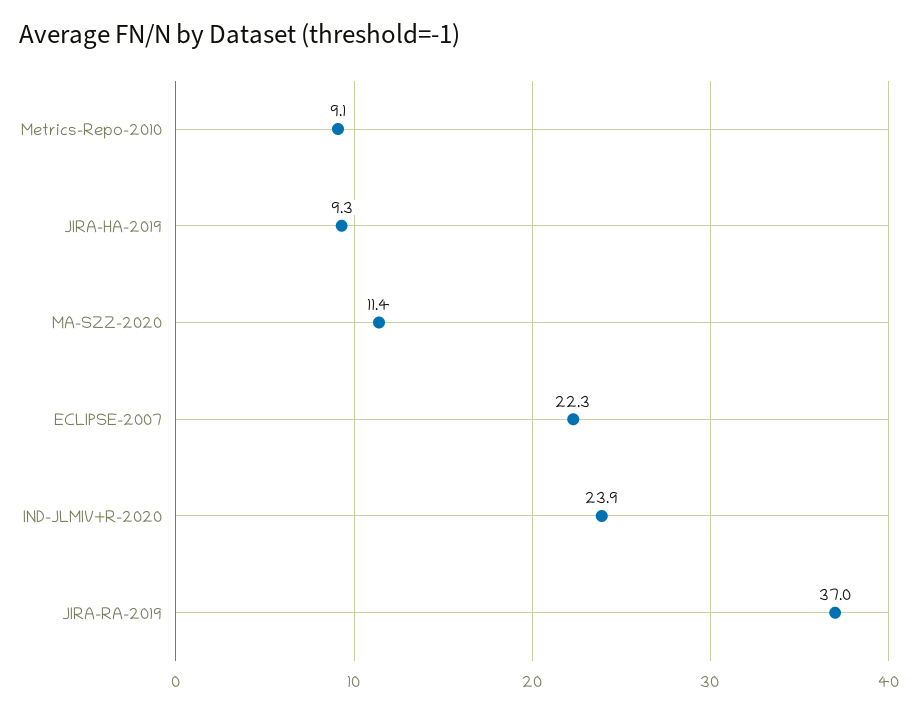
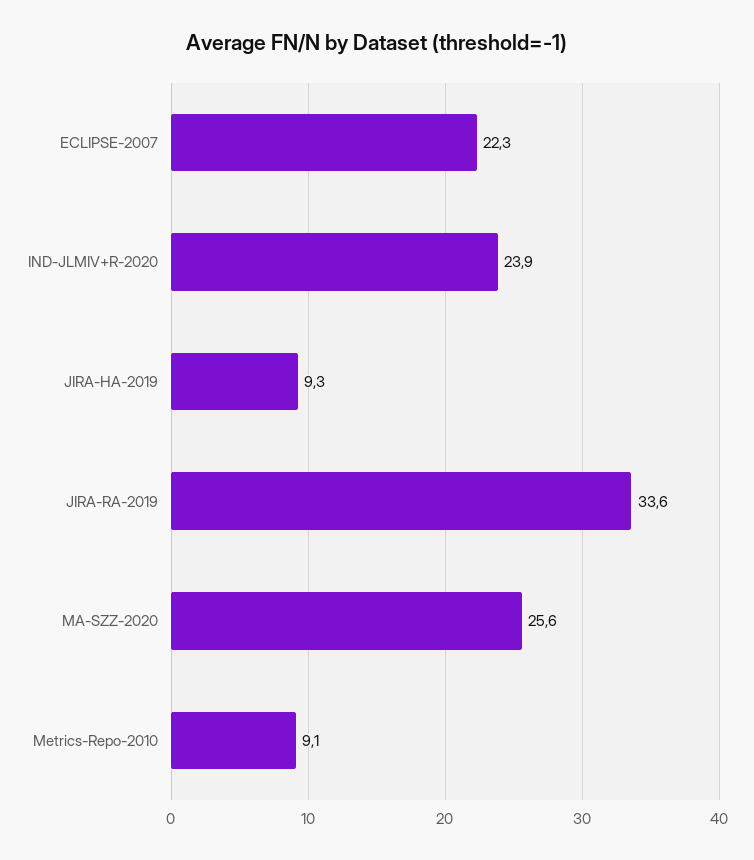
MA-SZZ-2020: 11.4 -> 25.6
JIRA-RA-2019: 37 -> 33.6

